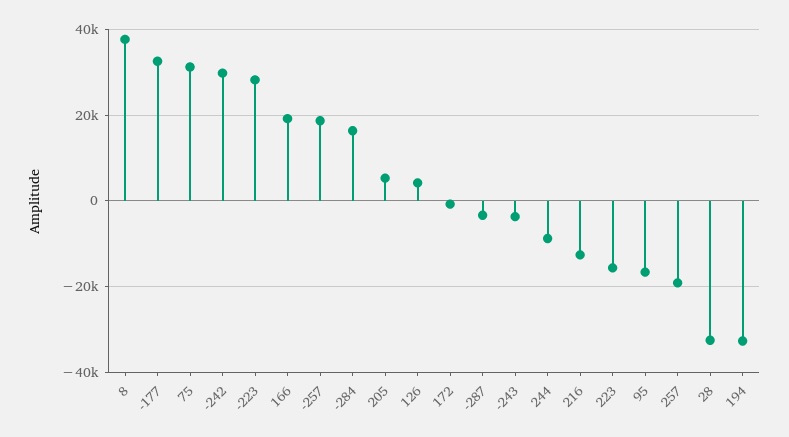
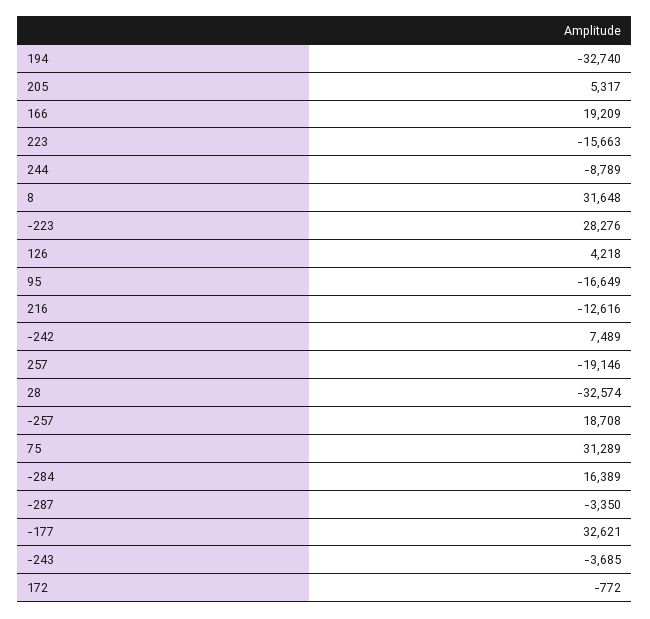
8: 38000 -> 31648
-242: 30000 -> 7489

